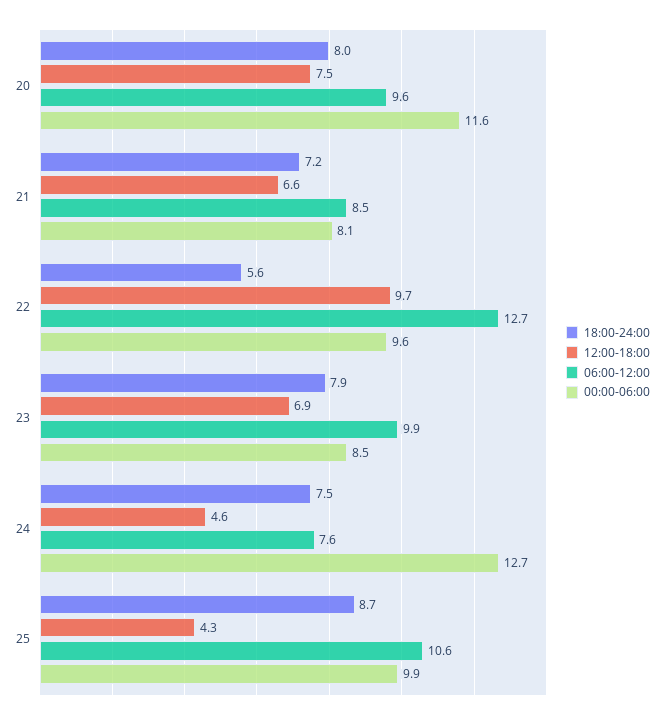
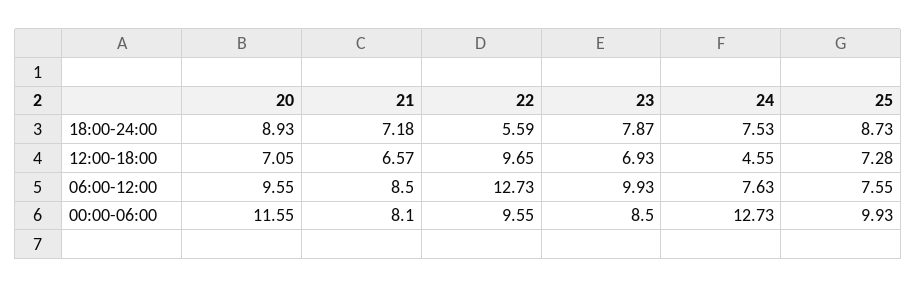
18:00-24:00, 20: 8 -> 8.93
12:00-18:00, 20: 7.5 -> 7.05
12:00-18:00, 25: 4.3 -> 7.28
06:00-12:00, 25: 10.6 -> 7.55

